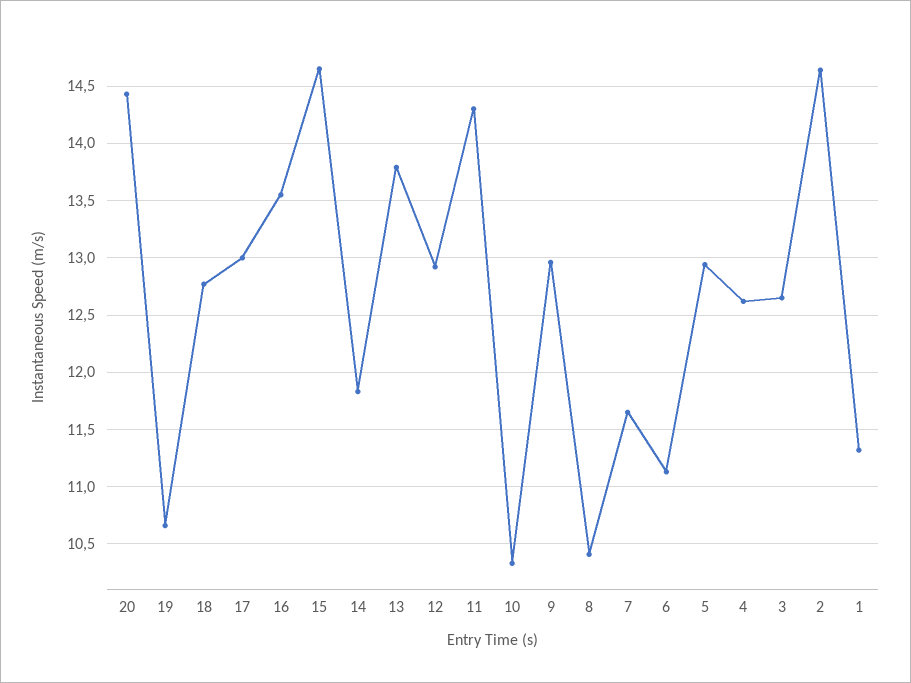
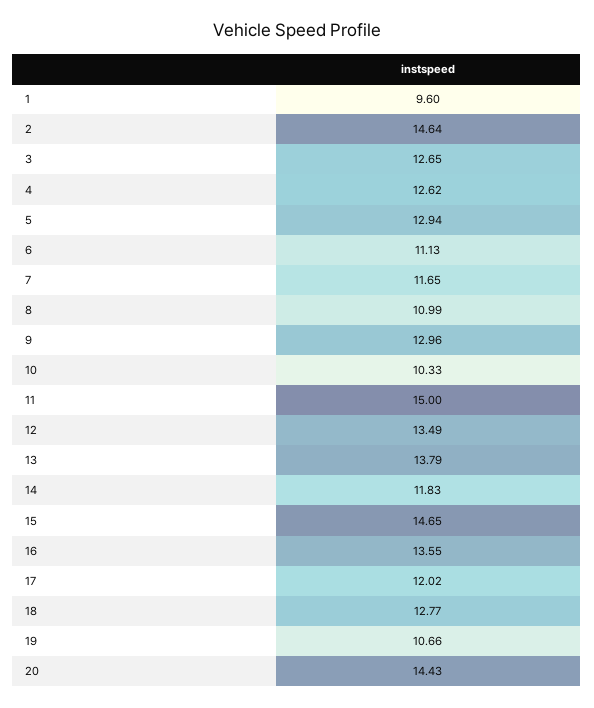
17: 13 -> 12.02
12: 12.9 -> 13.49
11: 14.3 -> 15
8: 10.4 -> 10.99
1: 11.3 -> 9.6

